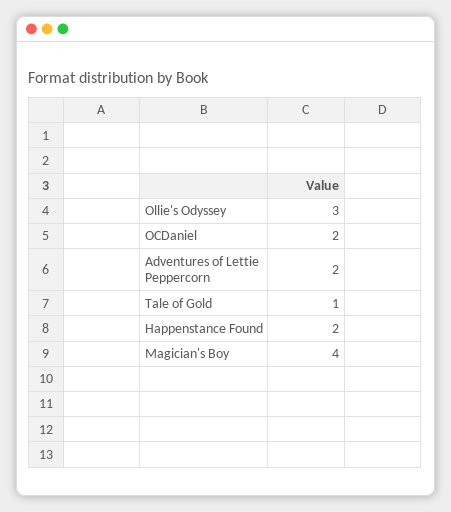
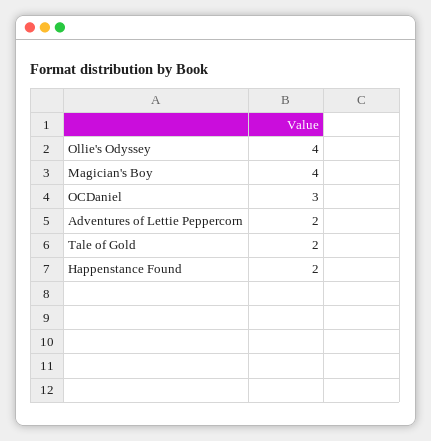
Ollie's Odyssey: 3 -> 4
OCDaniel: 2 -> 3
Tale of Gold: 1 -> 2

